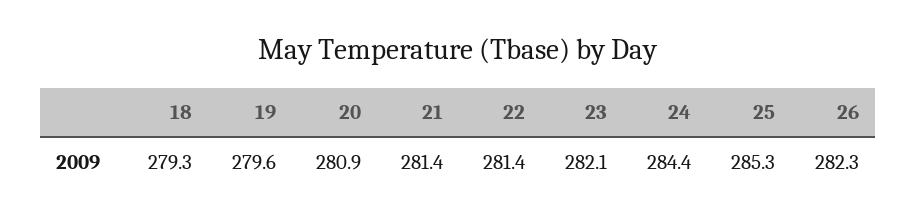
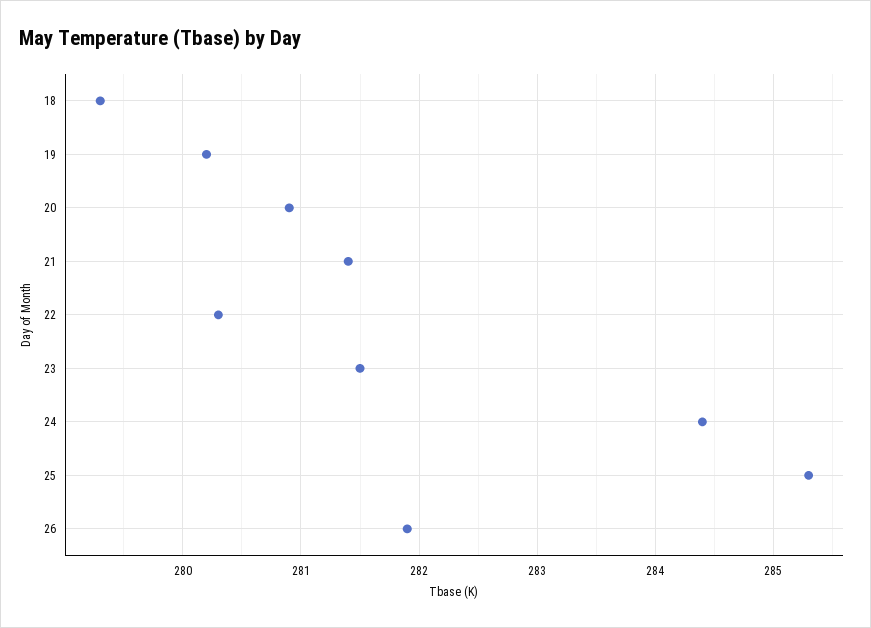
19: 279.6 -> 280.2
22: 281.4 -> 280.3
23: 282.1 -> 281.5
26: 282.3 -> 281.9

